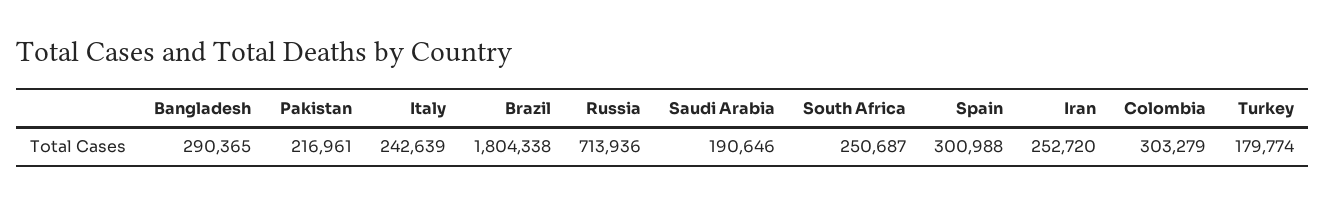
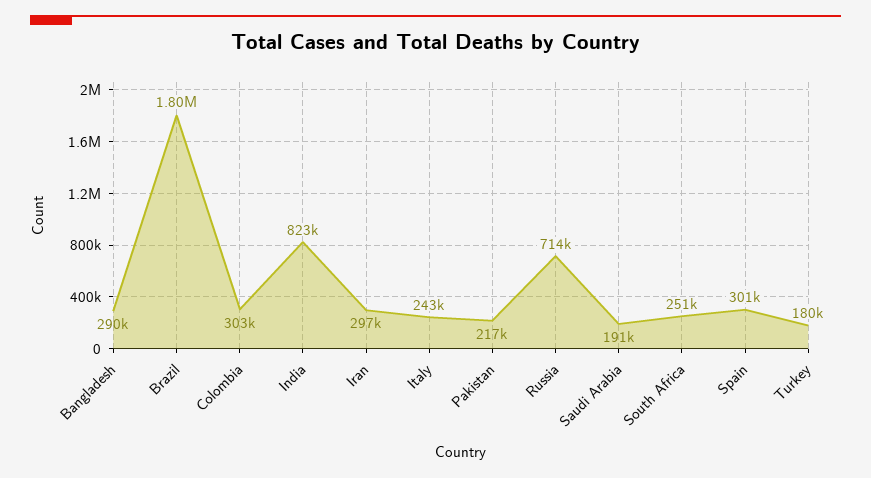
Iran: 252720 -> 297000
India: none -> 823000

